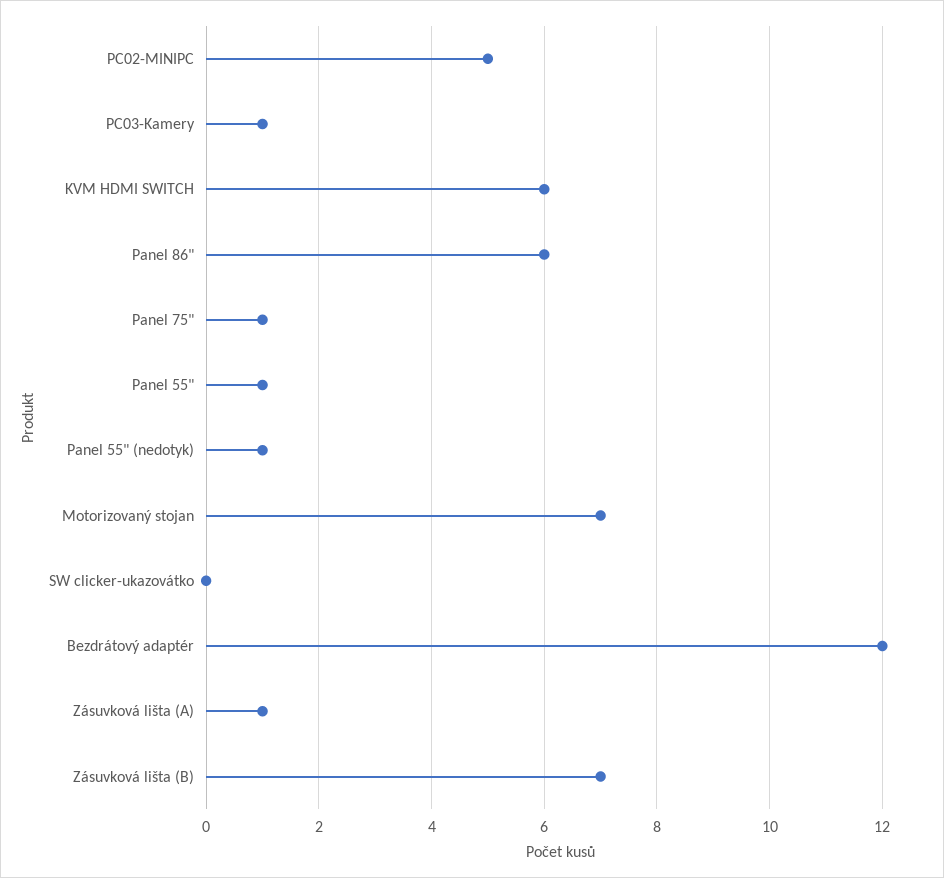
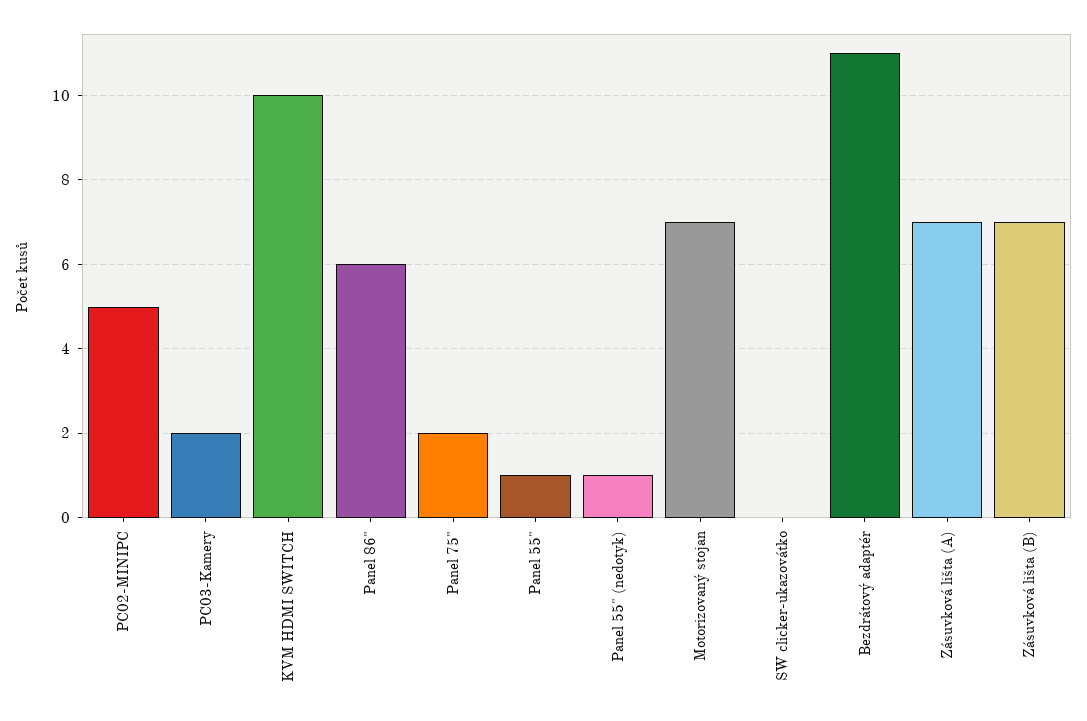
PC03-Kamery: 1 -> 2
KVM HDMI SWITCH: 6 -> 10
Panel 75": 1 -> 2
Bezdrátový adaptér: 12 -> 11
Zásuvková lišta (A): 1 -> 7

